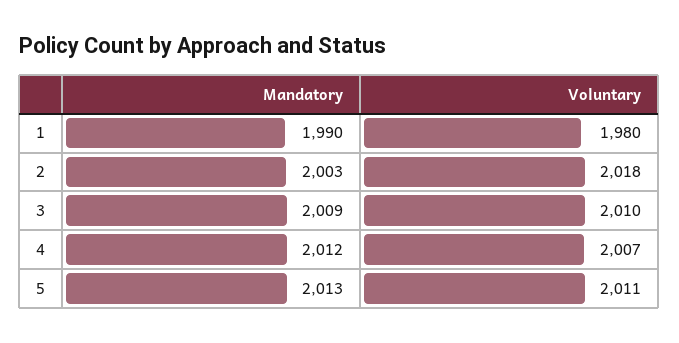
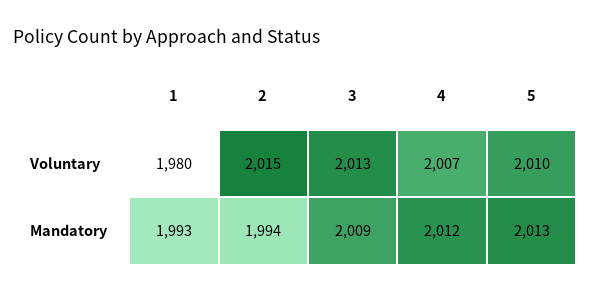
Mandatory, 1: 1990 -> 1993
Mandatory, 2: 2003 -> 1994
Voluntary, 2: 2018 -> 2015
Voluntary, 3: 2010 -> 2013
Voluntary, 5: 2011 -> 2010

